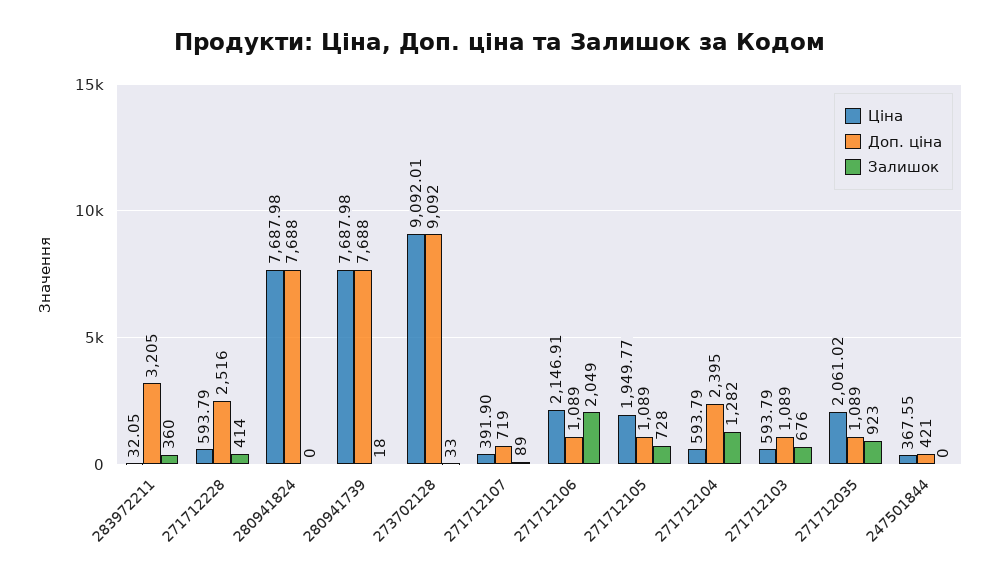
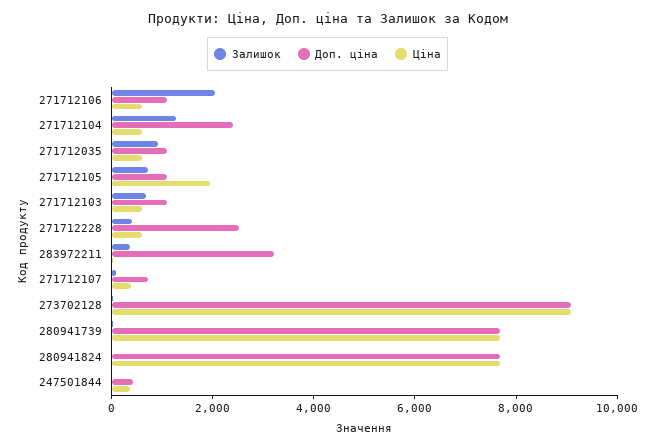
Ціна, 271712106: 2146.91 -> 500
Ціна, 271712035: 2061.02 -> 500

